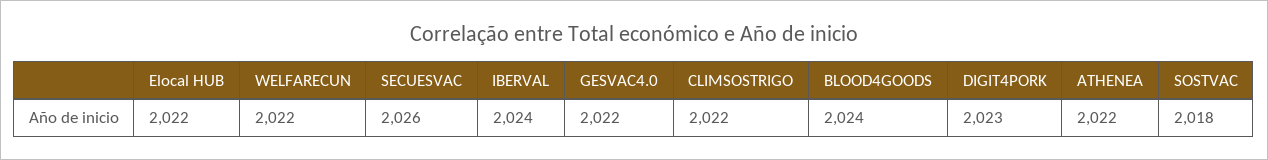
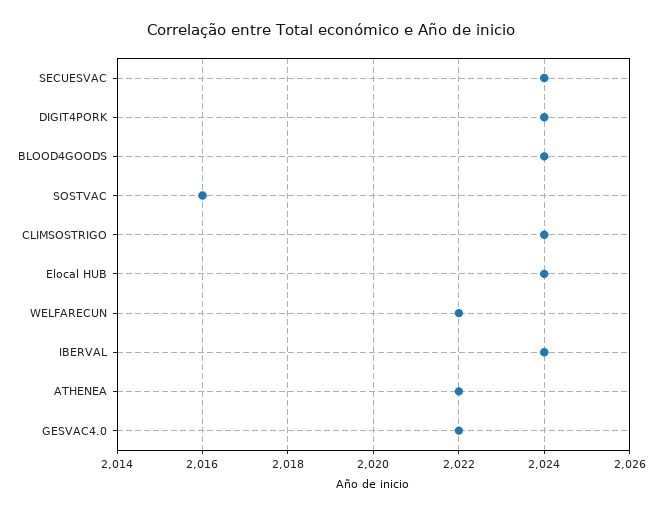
Elocal HUB: 2022 -> 2024
SECUESVAC: 2026 -> 2024
CLIMSOSTRIGO: 2022 -> 2024
DIGIT4PORK: 2023 -> 2024
SOSTVAC: 2018 -> 2016

